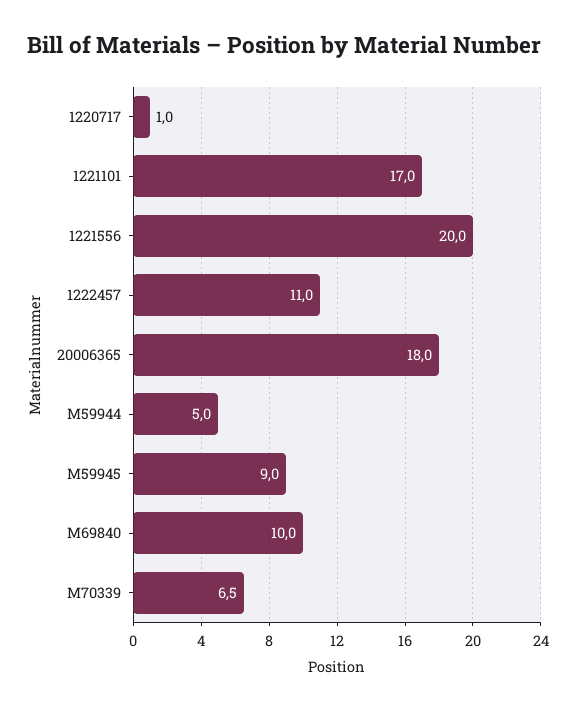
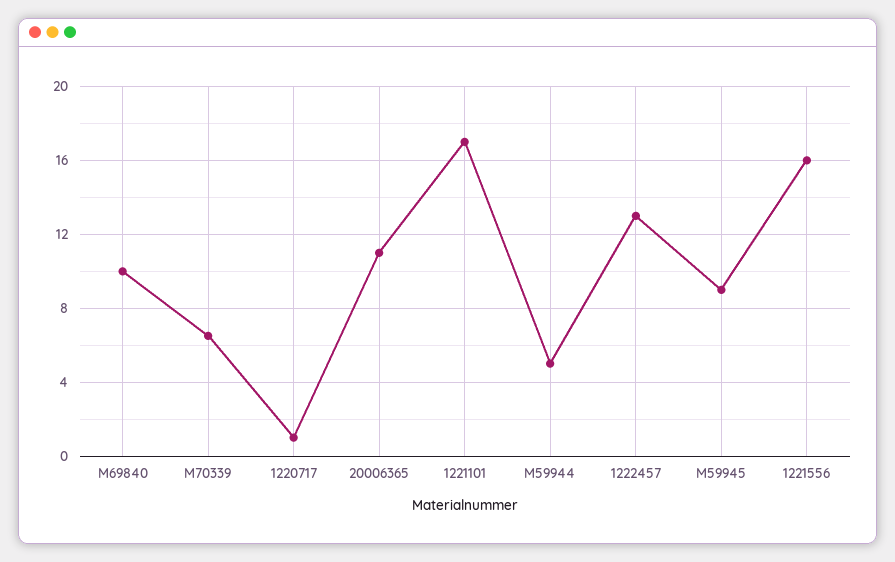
1221556: 20 -> 16
1222457: 11 -> 13
20006365: 18 -> 11

